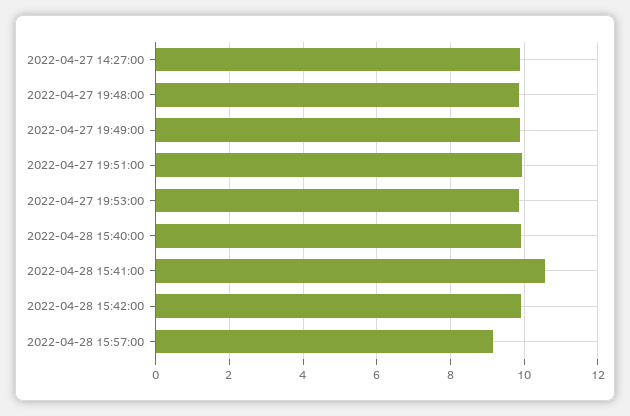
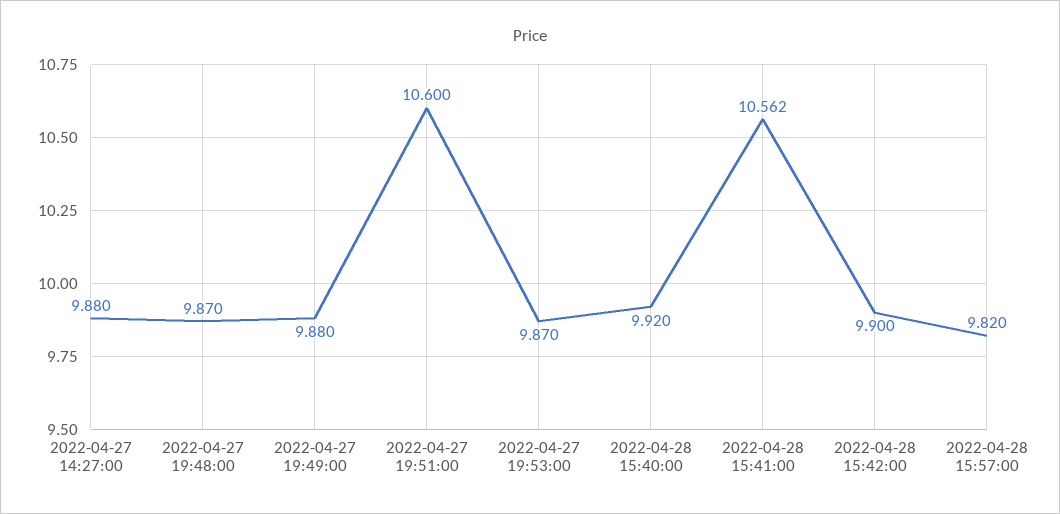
2022-04-27 19:51:00: 10 -> 10.6
2022-04-28 15:57:00: 9.2 -> 9.82

